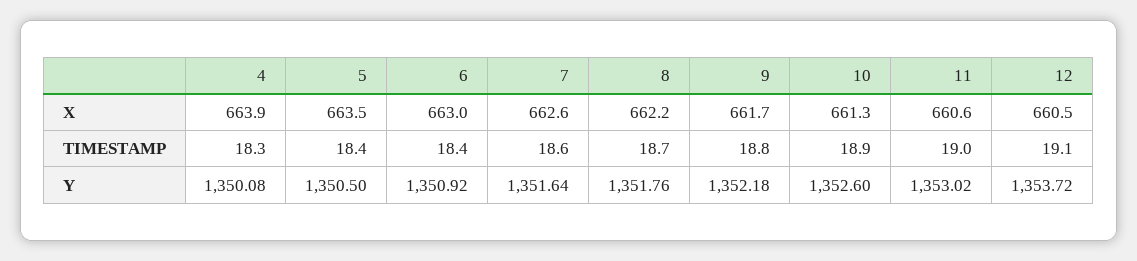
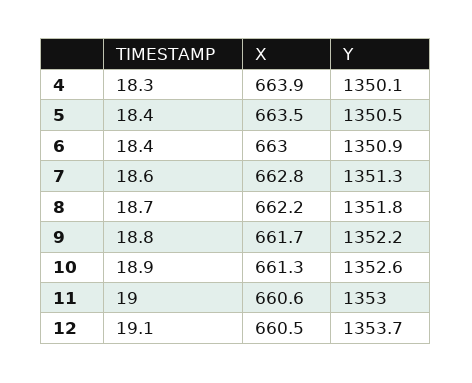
7, X: 662.6 -> 662.8
7, Y: 1351.64 -> 1351.3

